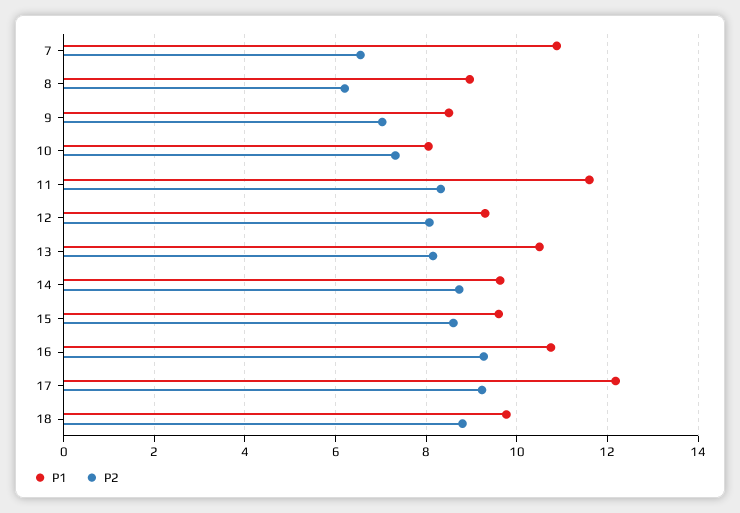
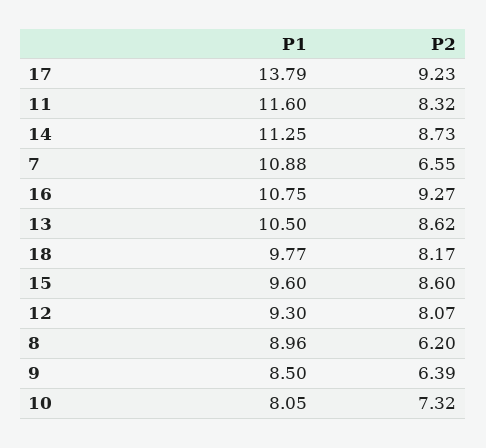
P2, 9: 7 -> 6.39
P2, 13: 8.2 -> 8.62
P1, 14: 9.6 -> 11.25
P1, 17: 12.2 -> 13.79
P2, 18: 8.8 -> 8.17

